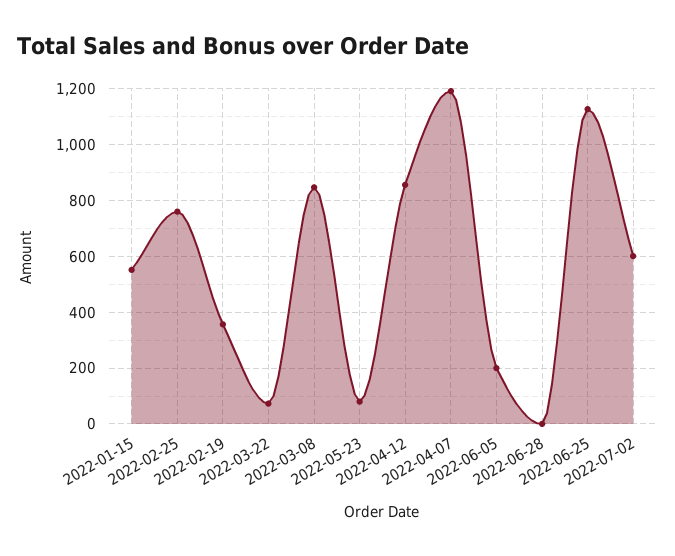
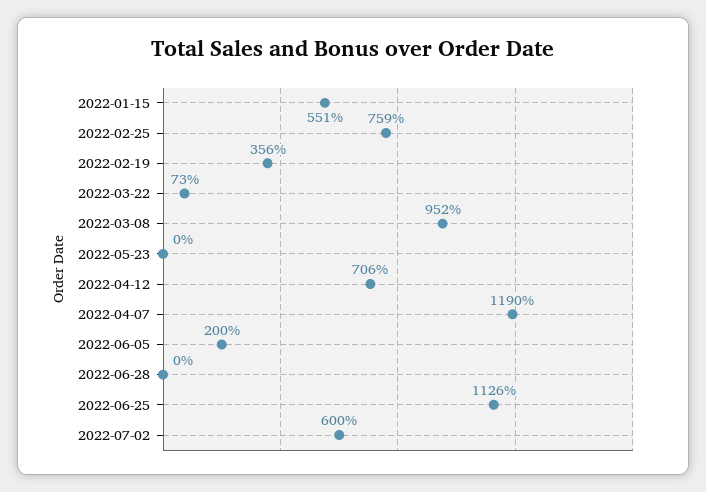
2022-03-08: 850 -> 952
2022-05-23: 75 -> 0
2022-04-12: 850 -> 706

